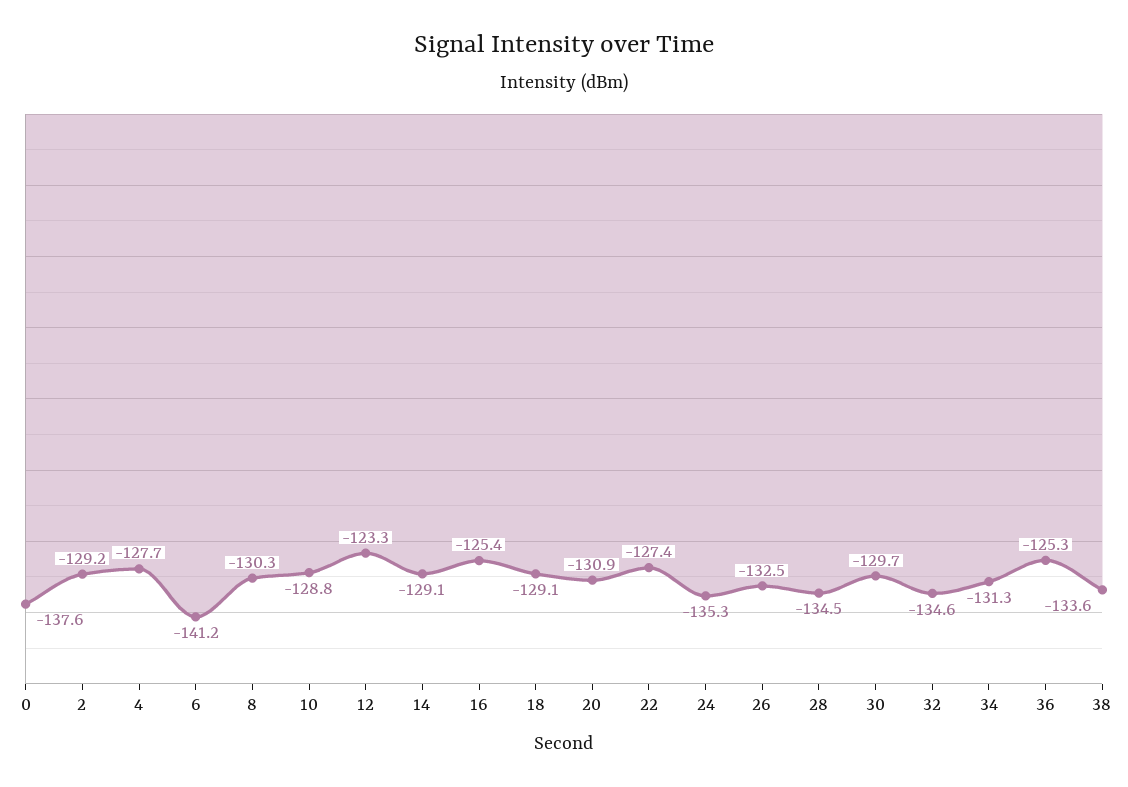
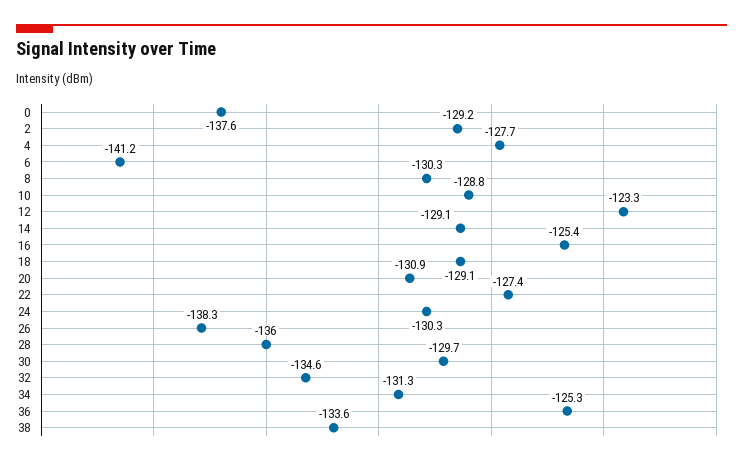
24: -135.3 -> -130.3
26: -132.5 -> -138.3
28: -134.5 -> -136

